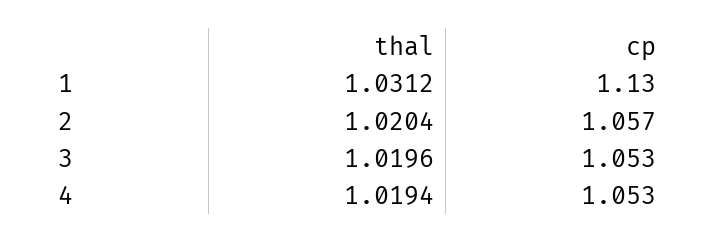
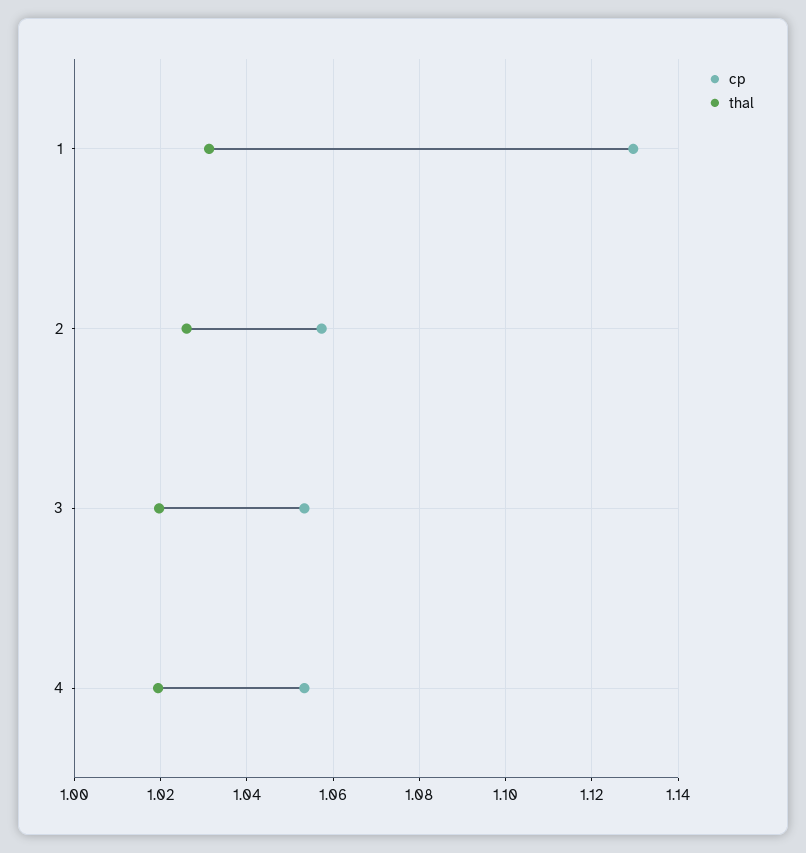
thal, 2: 1.0204 -> 1.026

